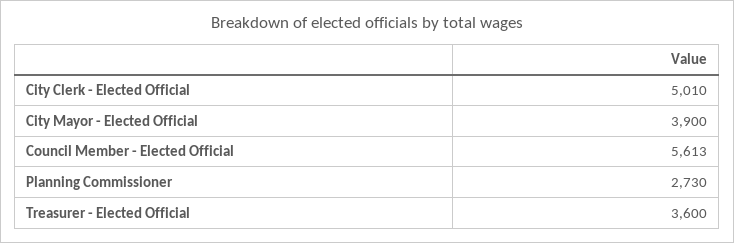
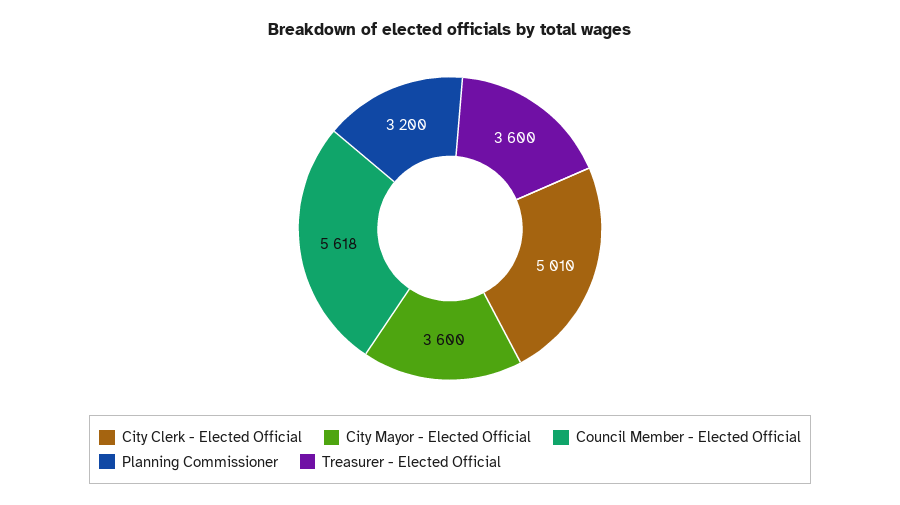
City Mayor - Elected Official: 3900 -> 3600
Council Member - Elected Official: 5613 -> 5618
Planning Commissioner: 2730 -> 3200

